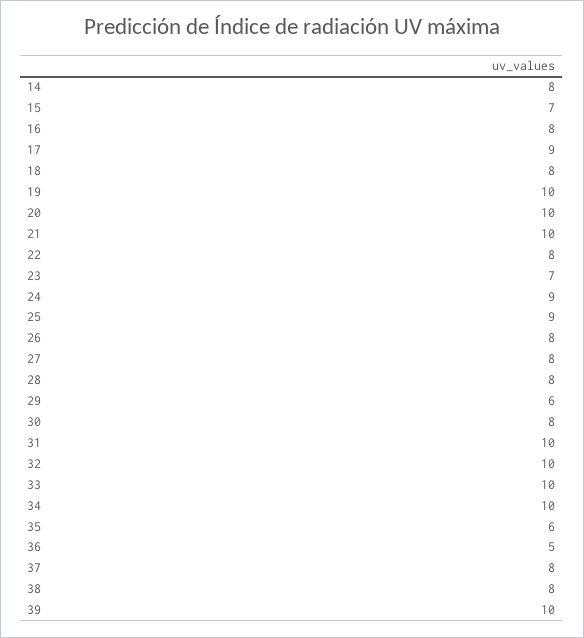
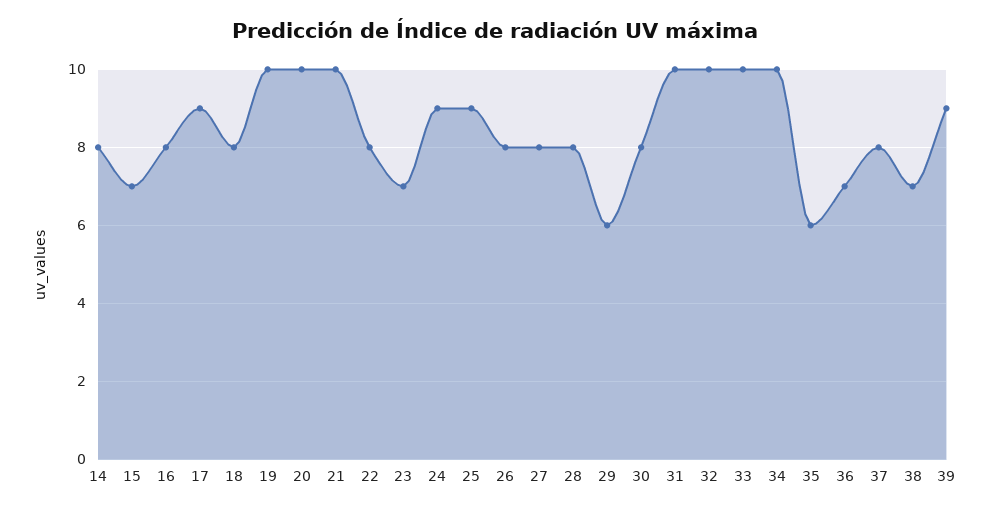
36: 5 -> 7
38: 8 -> 7
39: 10 -> 9

